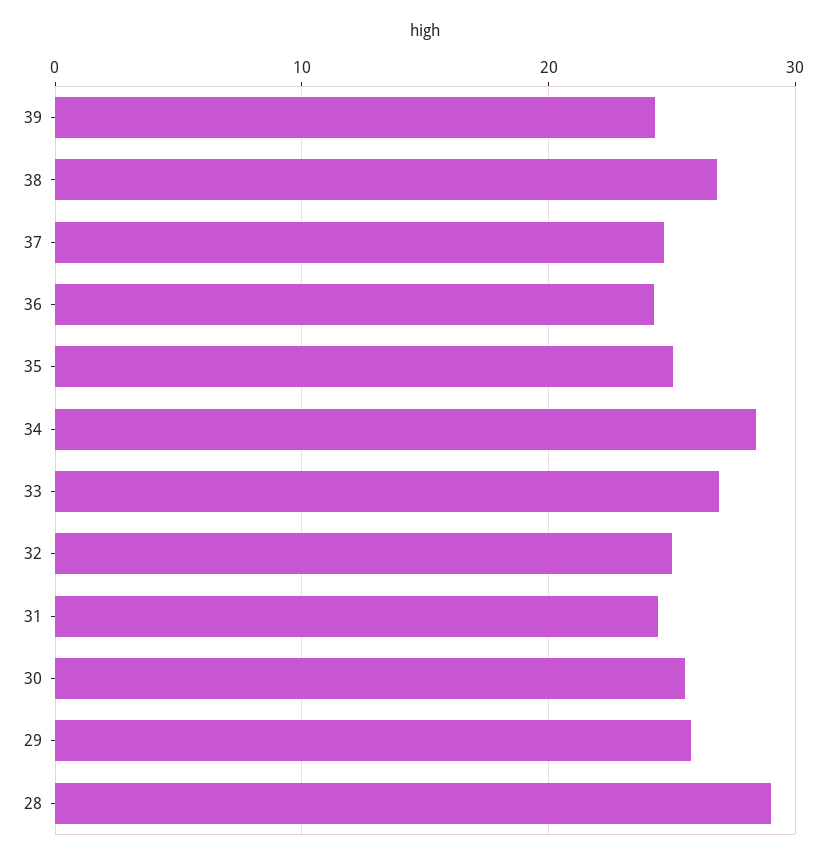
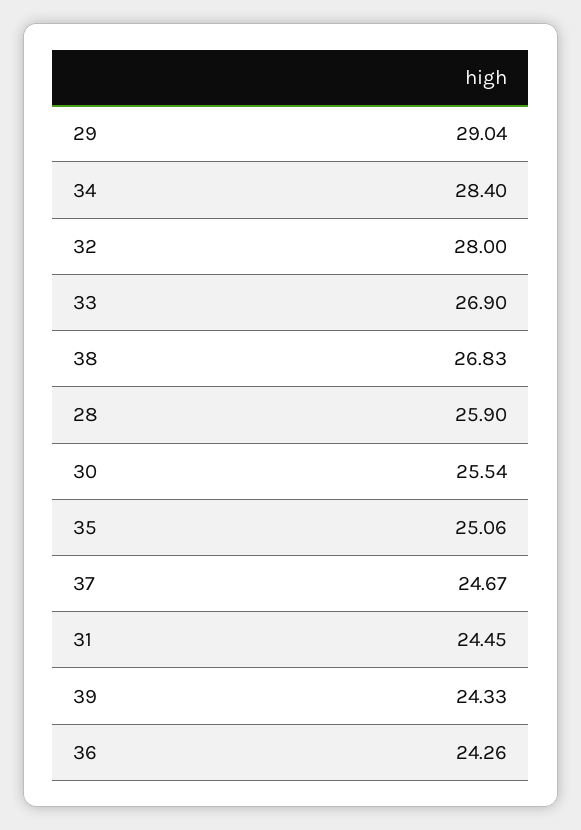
32: 25 -> 28
29: 26 -> 29.04
28: 29 -> 25.9

